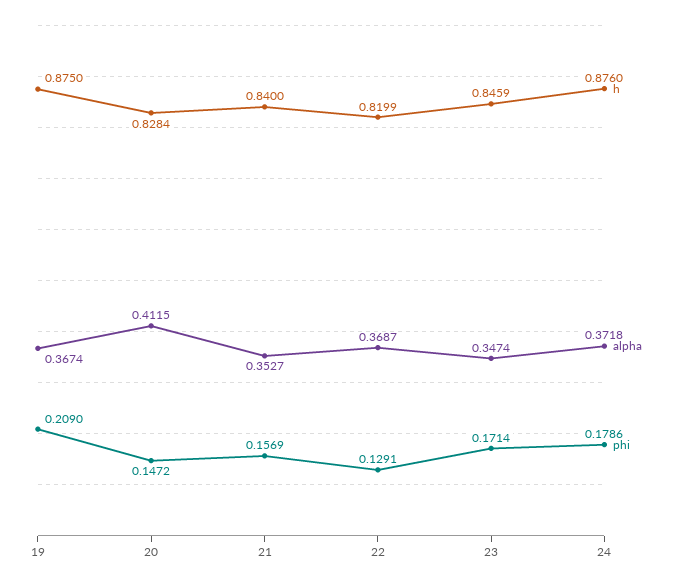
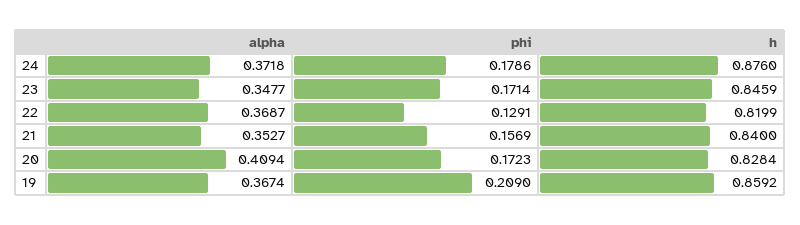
h, 19: 0.875 -> 0.8592
alpha, 20: 0.4115 -> 0.4094
phi, 20: 0.1472 -> 0.1723
alpha, 23: 0.3474 -> 0.3477

